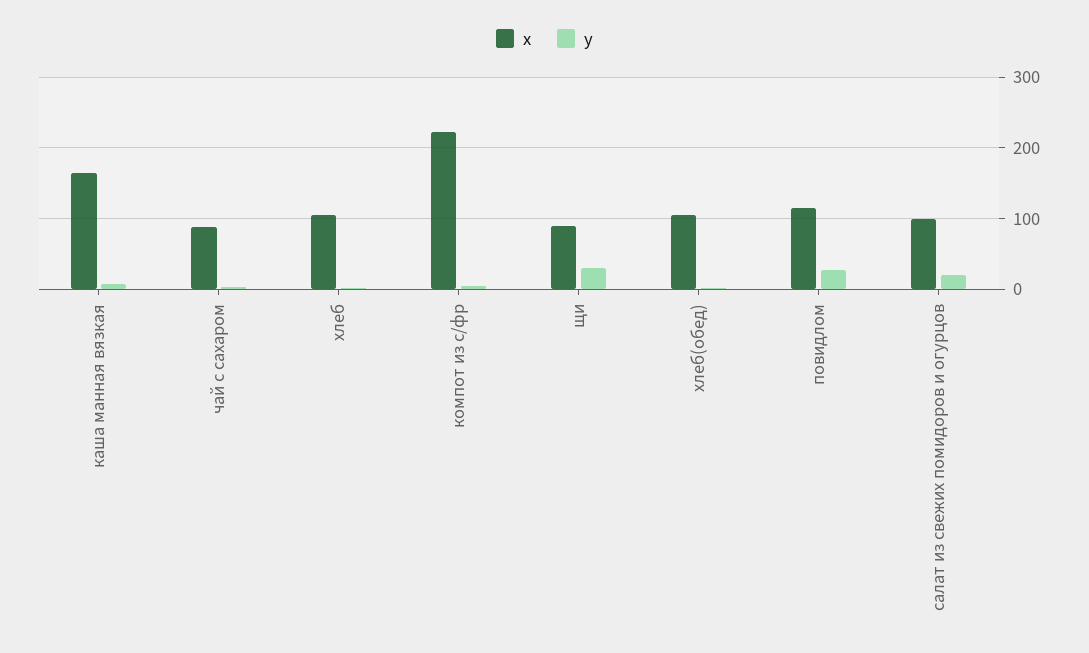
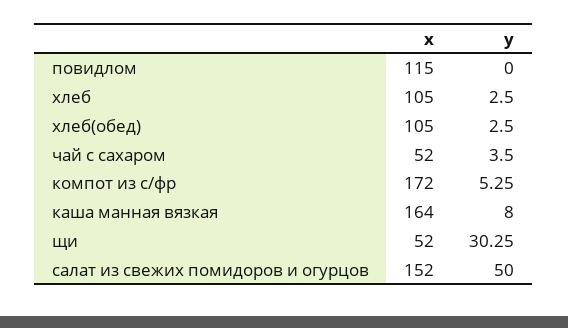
x, чай с сахаром: 90 -> 52
x, компот из с/фр: 220 -> 172
x, щи: 90 -> 52
y, повидлом: 30 -> 0
x, салат из свежих помидоров и огурцов: 100 -> 152
y, салат из свежих помидоров и огурцов: 20 -> 50

